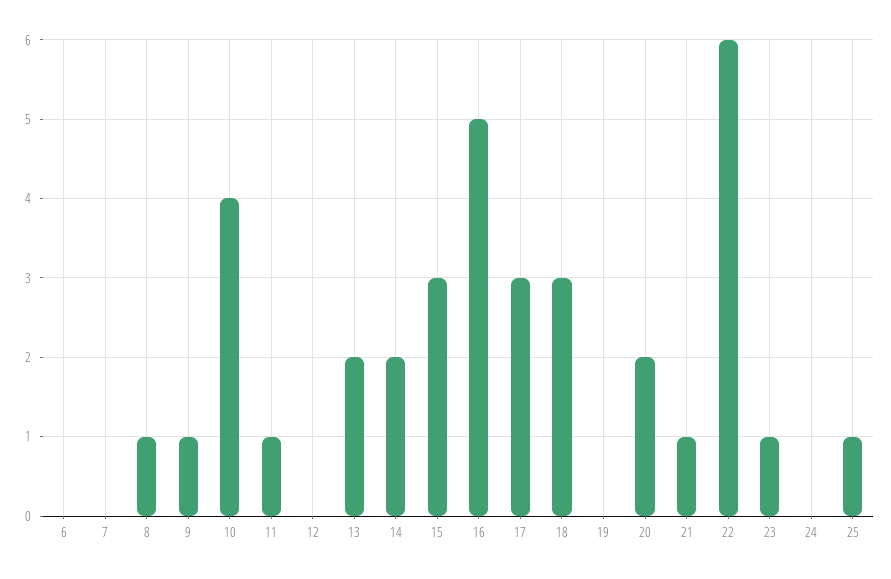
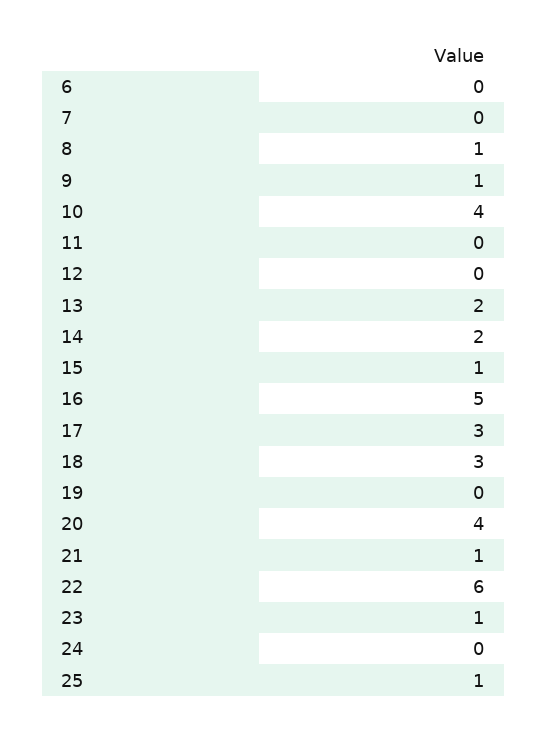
11: 1 -> 0
15: 3 -> 1
20: 2 -> 4

